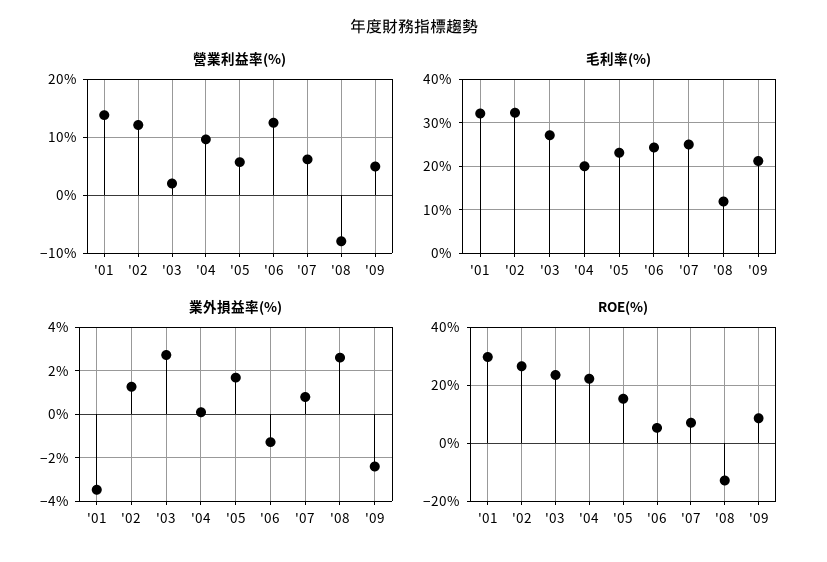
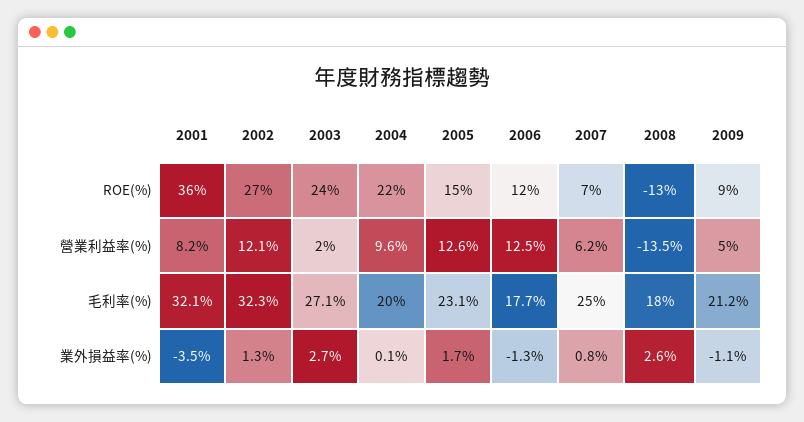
營業利益率(%), '01: 14 -> 8.2
營業利益率(%), '05: 6 -> 12.6
營業利益率(%), '08: -8 -> -13.5
毛利率(%), '06: 24 -> 17.7
毛利率(%), '08: 12 -> 18
業外損益率(%), '09: -2.5 -> -1.1
ROE(%), '01: 30 -> 36
ROE(%), '06: 5 -> 12

